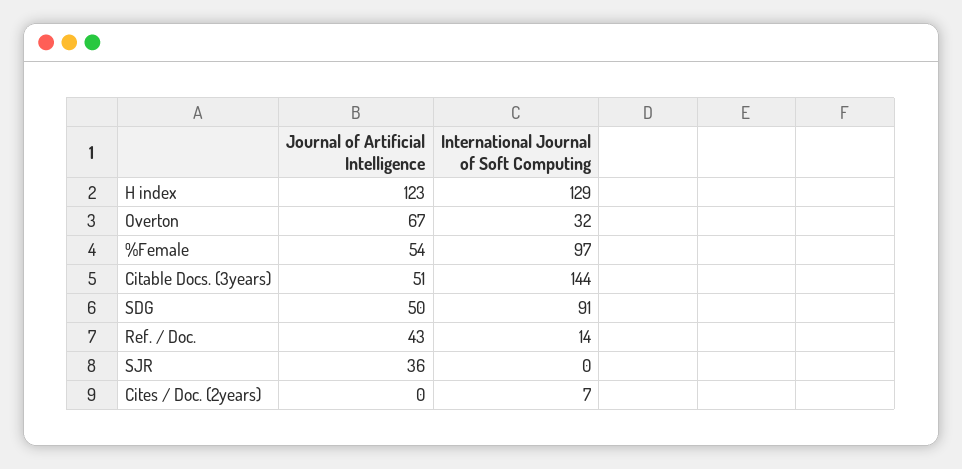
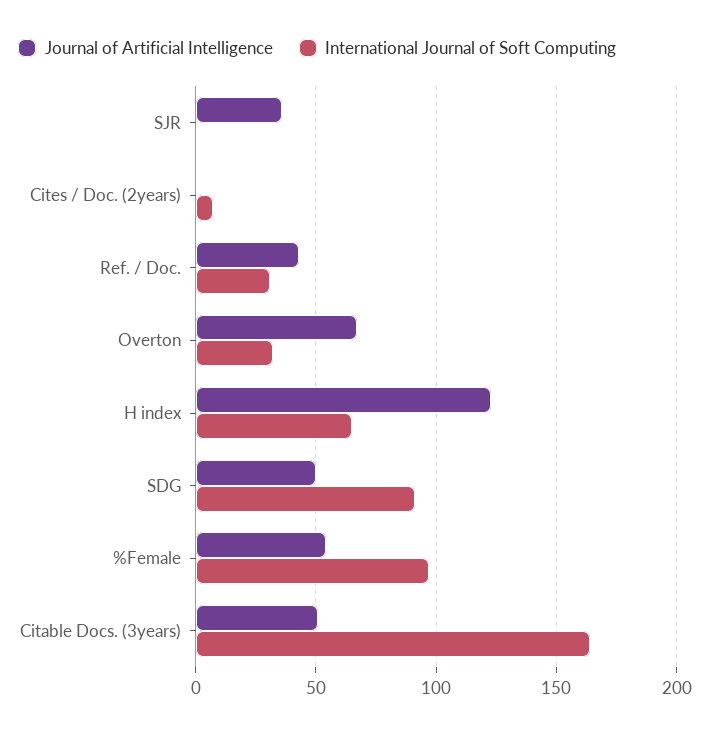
International Journal of Soft Computing, H index: 129 -> 65
International Journal of Soft Computing, Citable Docs. (3years): 144 -> 165
International Journal of Soft Computing, Ref. / Doc.: 14 -> 30

